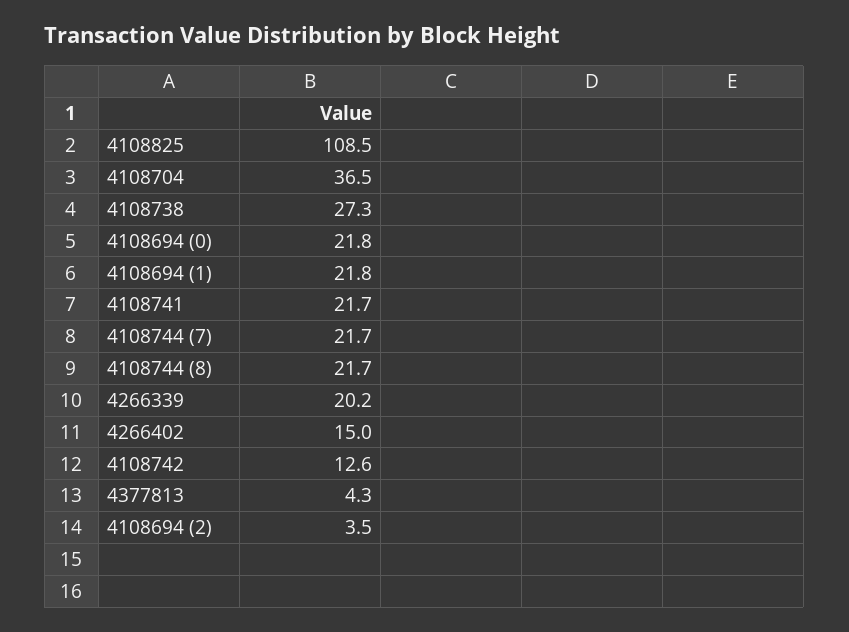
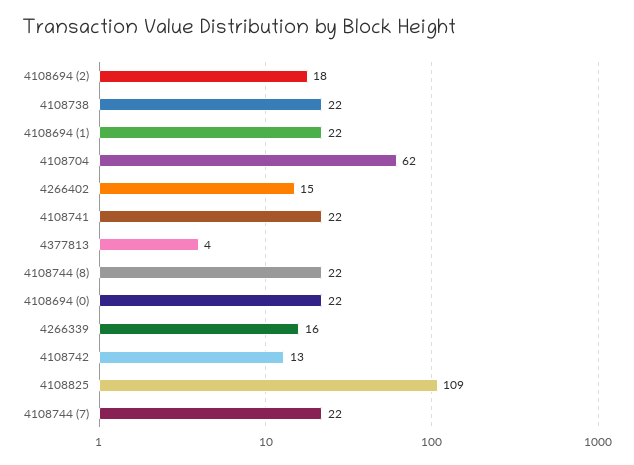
4108704: 36.5 -> 62
4108738: 27.3 -> 22
4266339: 20.2 -> 16
4108694 (2): 3.5 -> 18

